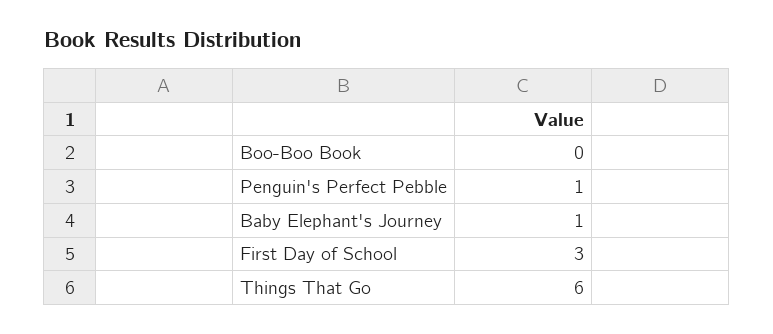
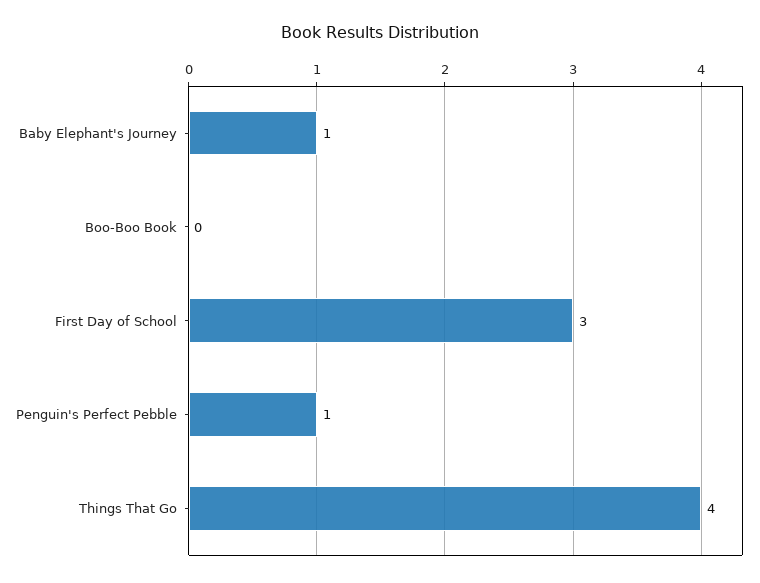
Things That Go: 6 -> 4

